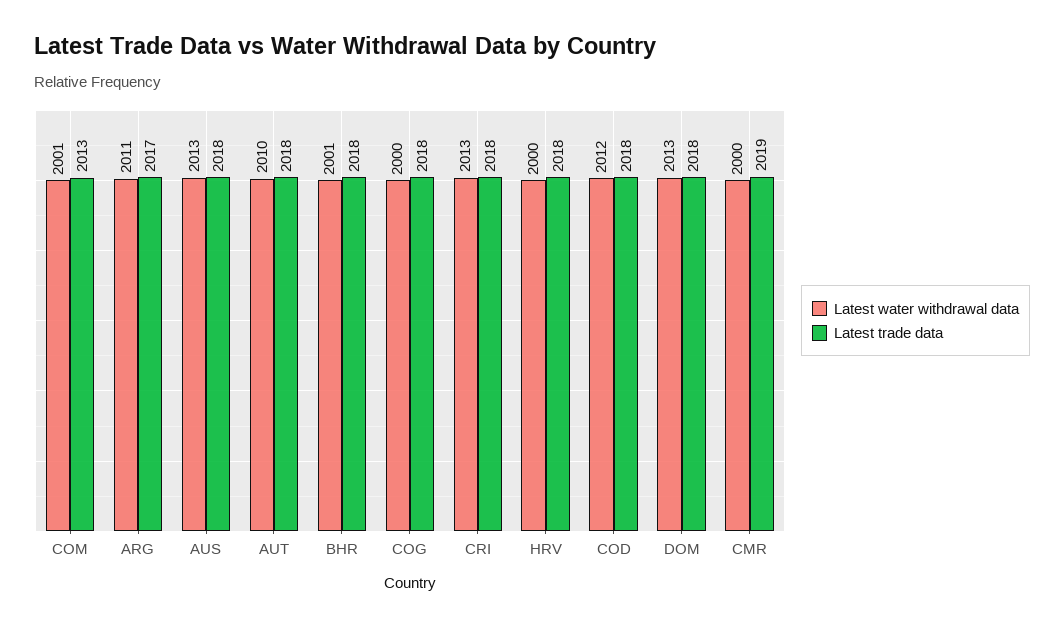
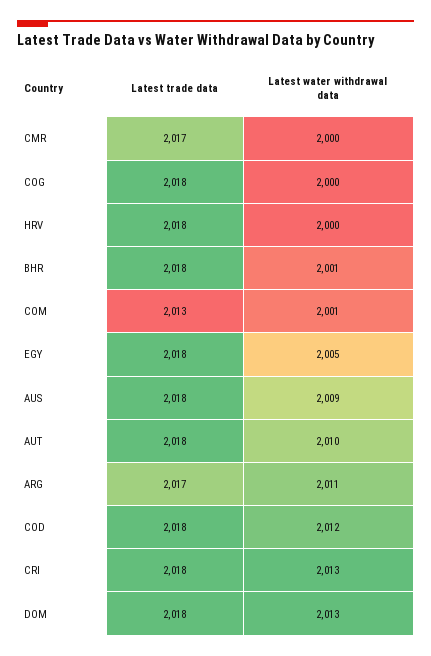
Latest water withdrawal data, AUS: 2013 -> 2009
Latest trade data, CMR: 2019 -> 2017
Latest trade data, EGY: none -> 2018
Latest water withdrawal data, EGY: none -> 2005

